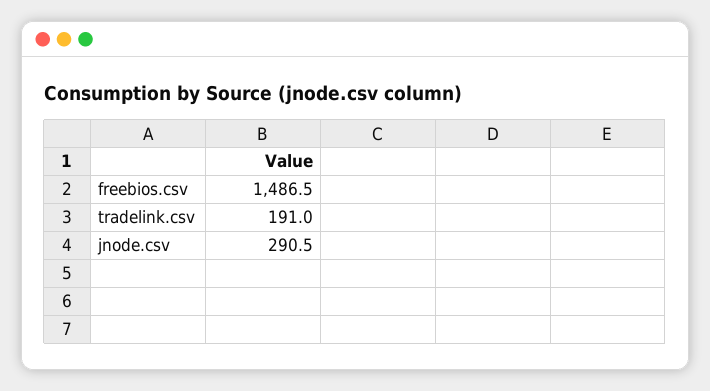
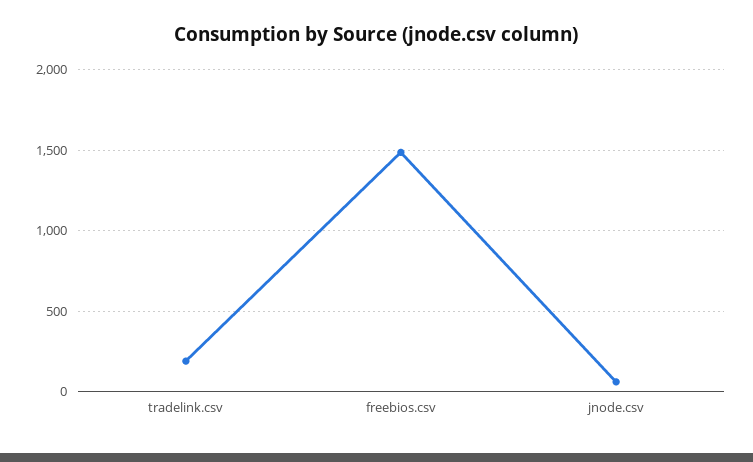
jnode.csv: 290.5 -> 50

